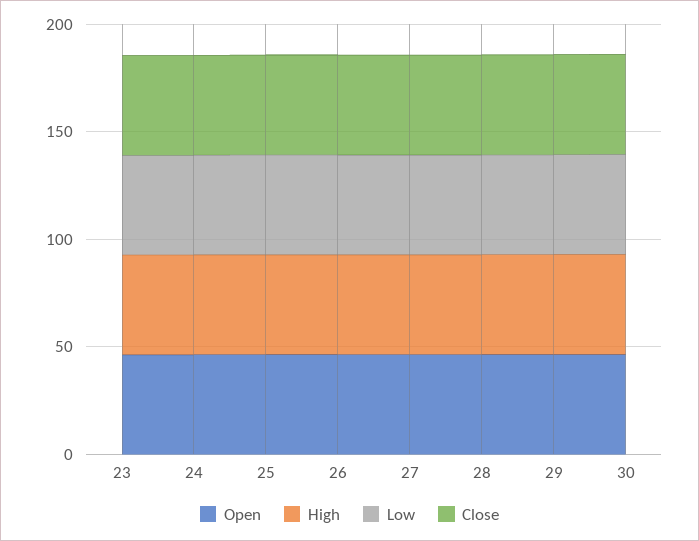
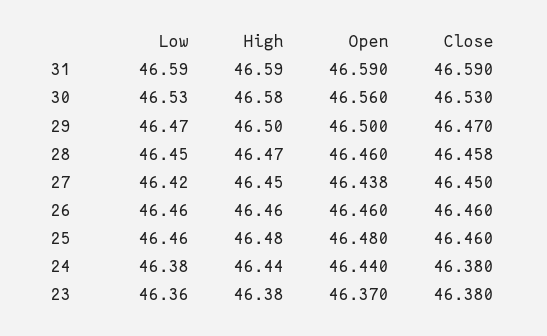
Low, 31: none -> 46.59
High, 31: none -> 46.59
Open, 31: none -> 46.59
Close, 31: none -> 46.59

